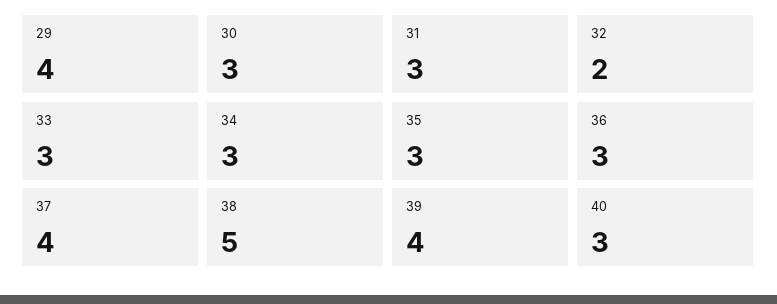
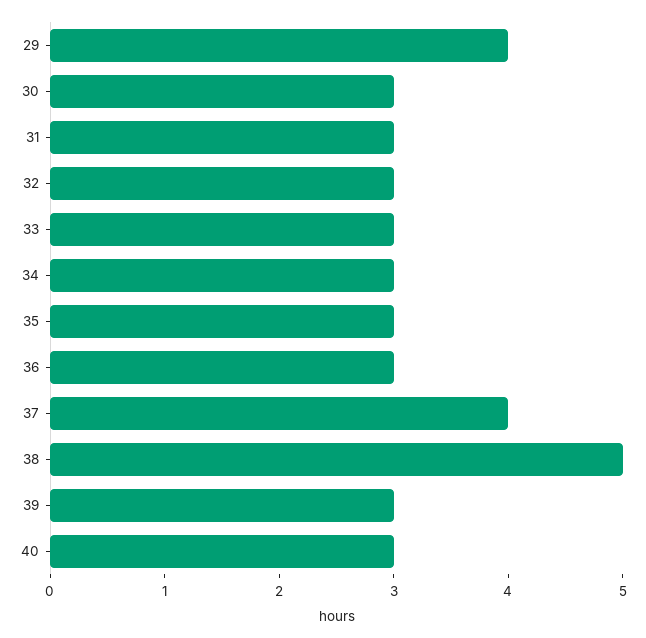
32: 2 -> 3
39: 4 -> 3

